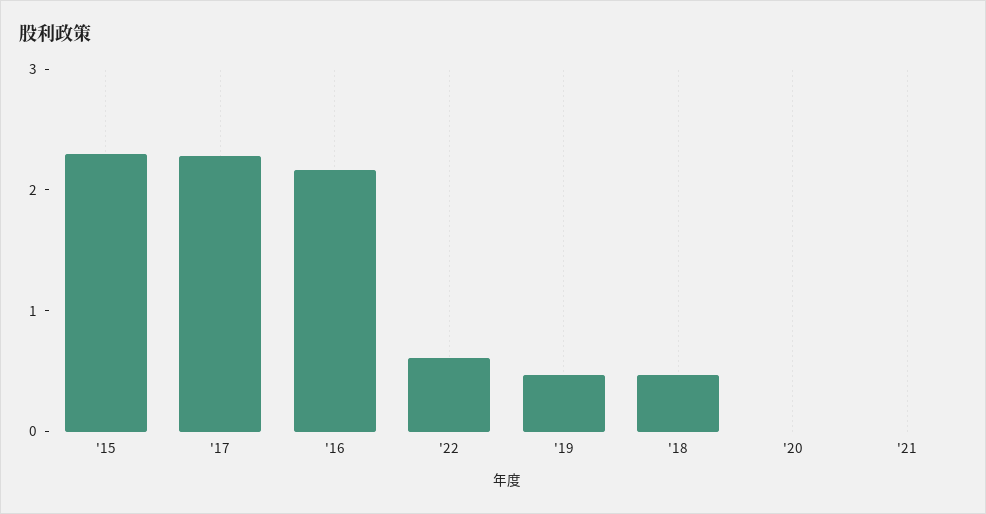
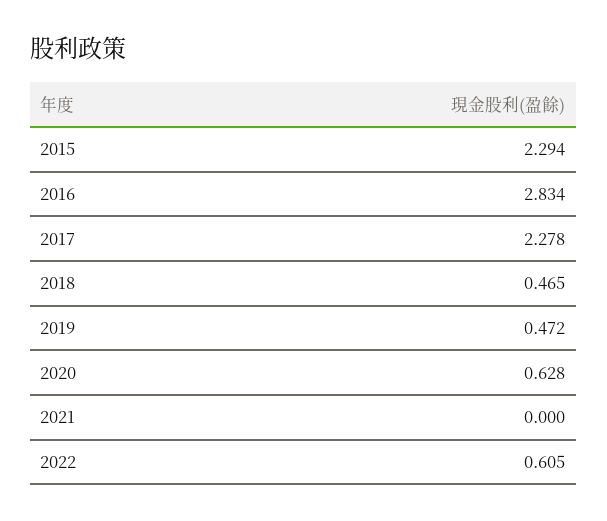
'16: 2.2 -> 2.834
'20: 0 -> 0.628

